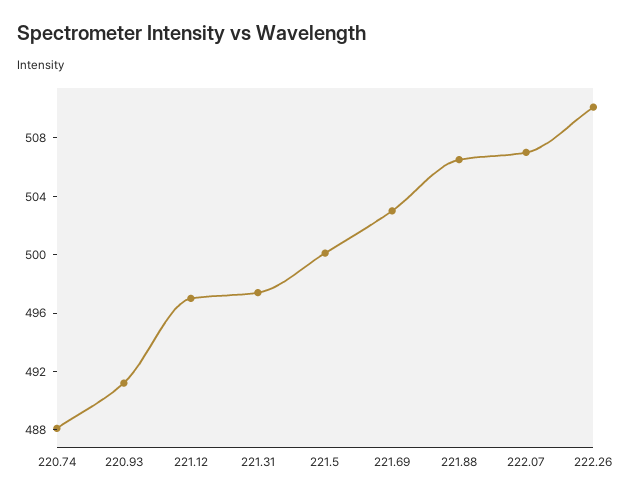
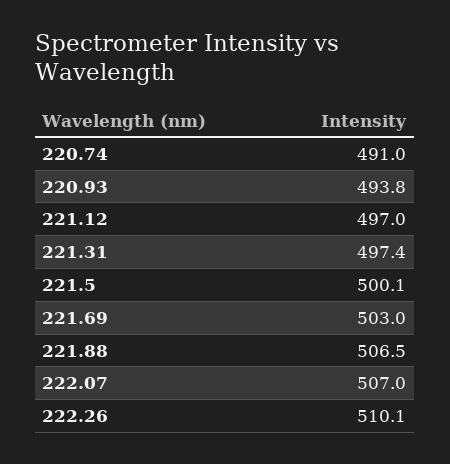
220.74: 488 -> 491
220.93: 491 -> 493.8

